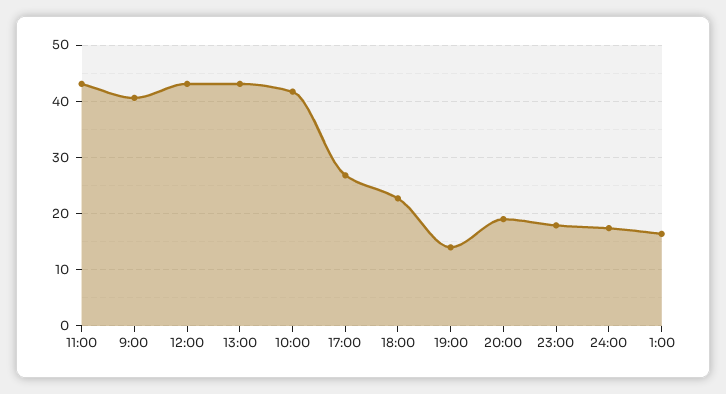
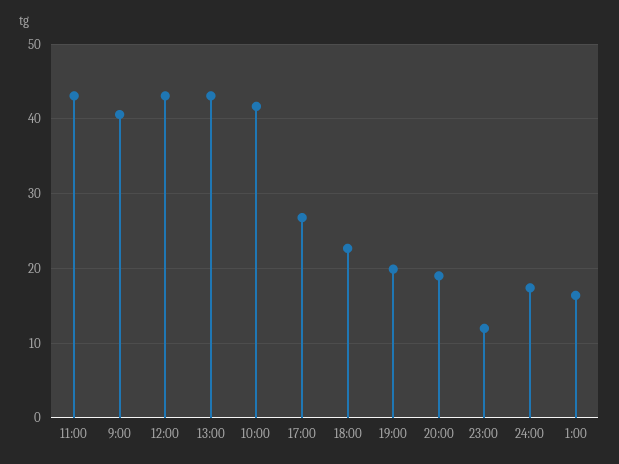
19:00: 14 -> 20
23:00: 18 -> 12

